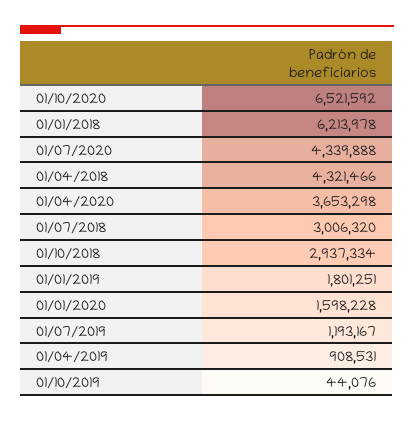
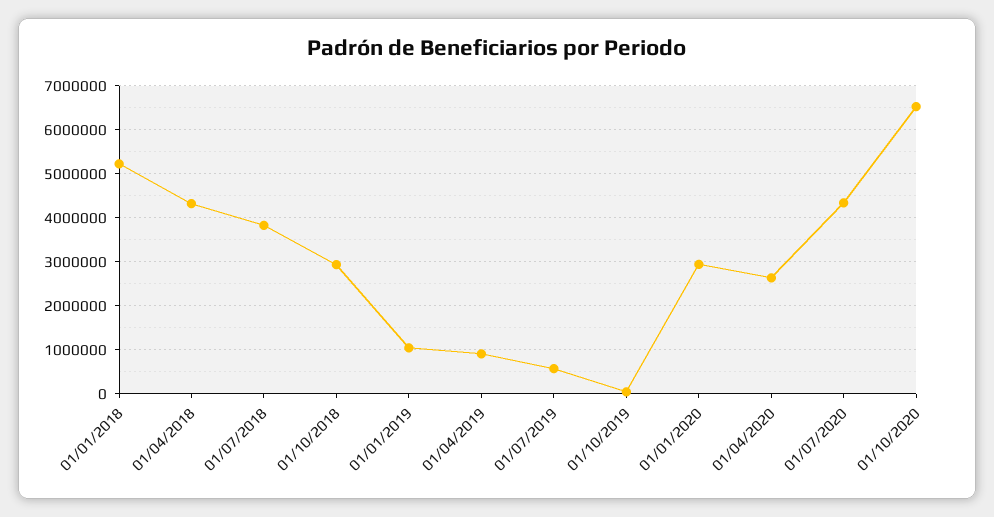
01/01/2018: 6213978 -> 5200000
01/04/2020: 3653298 -> 2600000
01/07/2018: 3006320 -> 3800000
01/01/2019: 1801251 -> 1000000
01/01/2020: 1598228 -> 3000000
01/07/2019: 1193167 -> 600000

